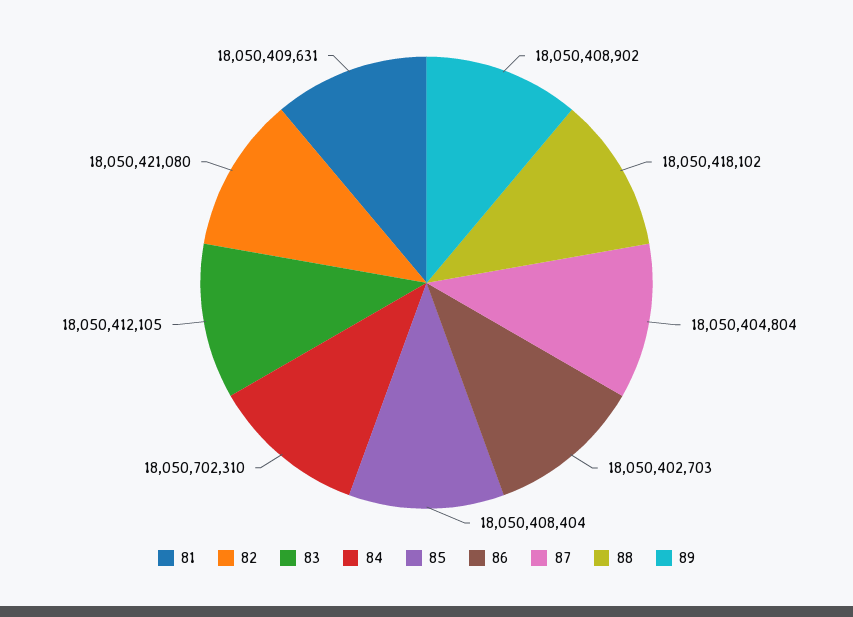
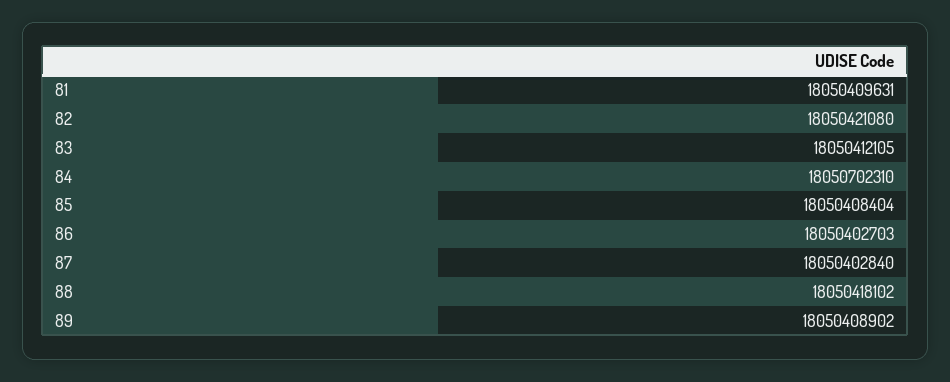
87: 18050404804 -> 18050402840

